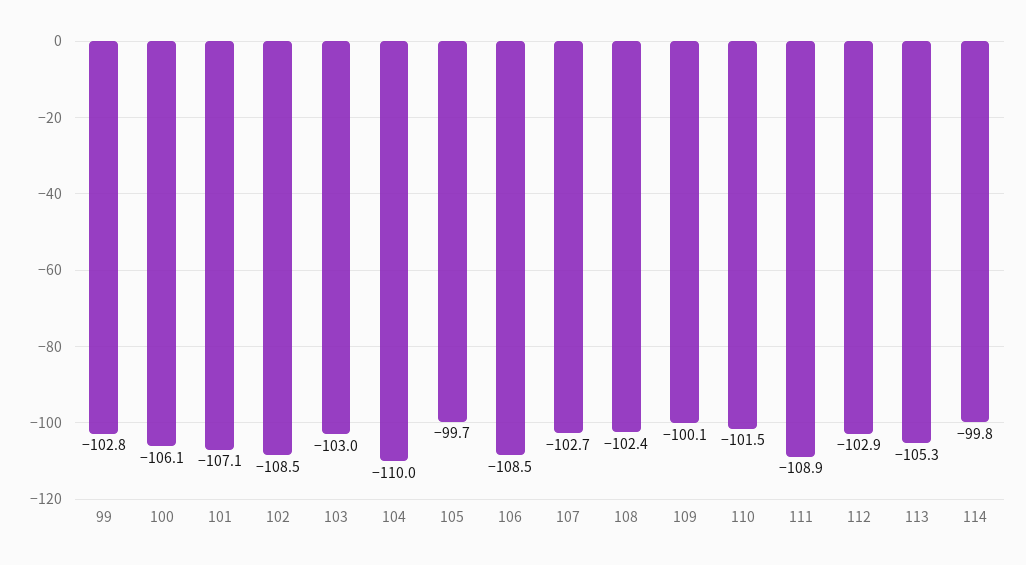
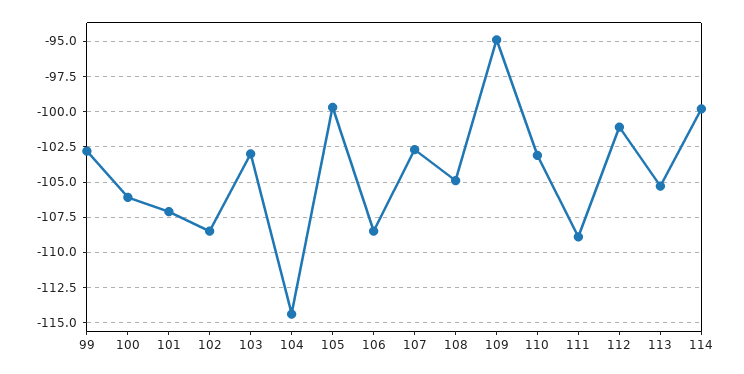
104: -110 -> -114.5
108: -102.4 -> -105
109: -100.1 -> -95
110: -101.5 -> -103
112: -102.9 -> -101

